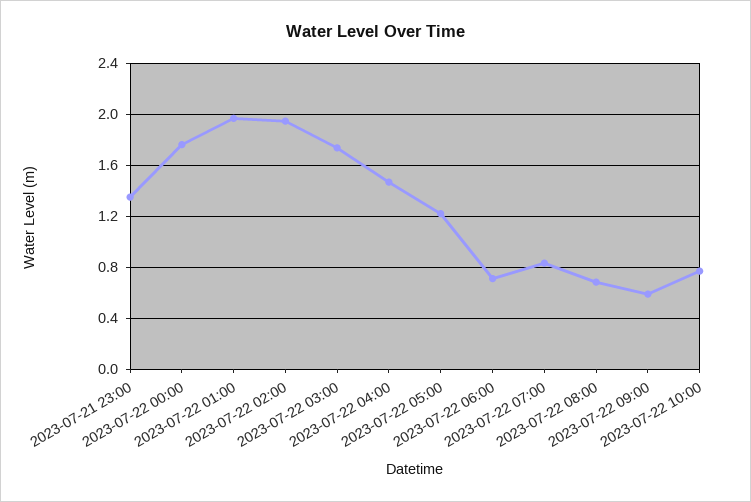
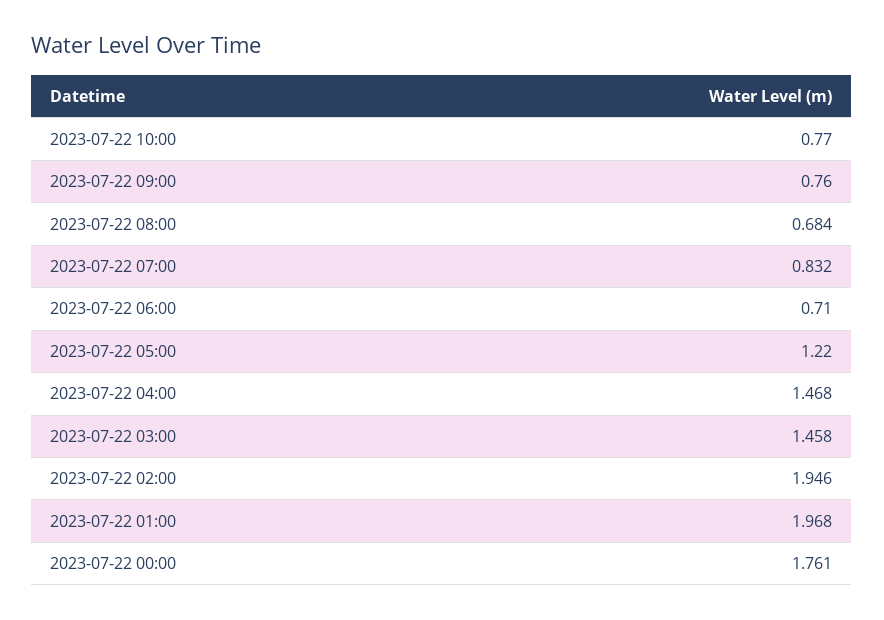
2023-07-21 23:00: 1.35 -> none
2023-07-22 03:00: 1.75 -> 1.458
2023-07-22 09:00: 0.6 -> 0.76

